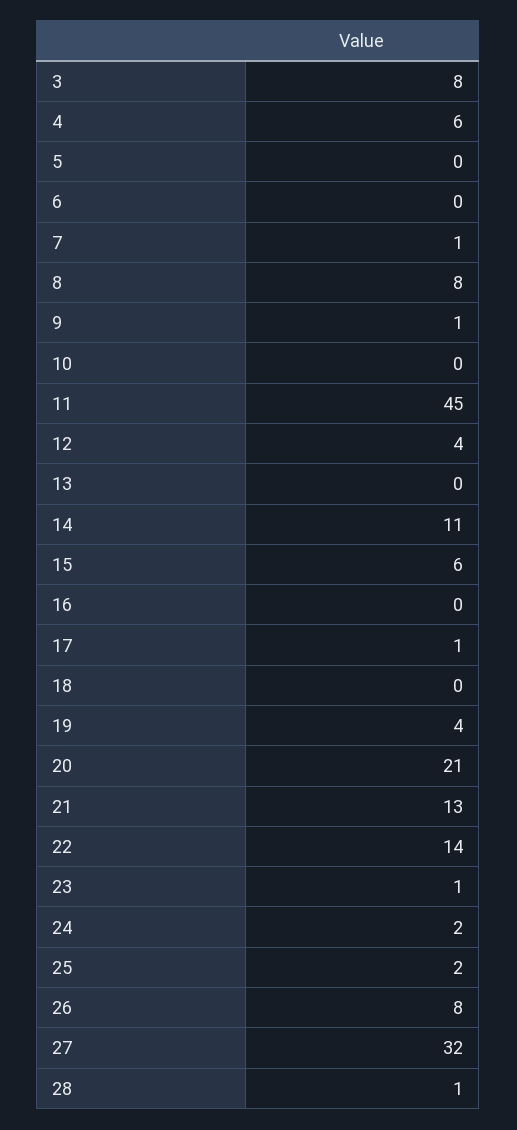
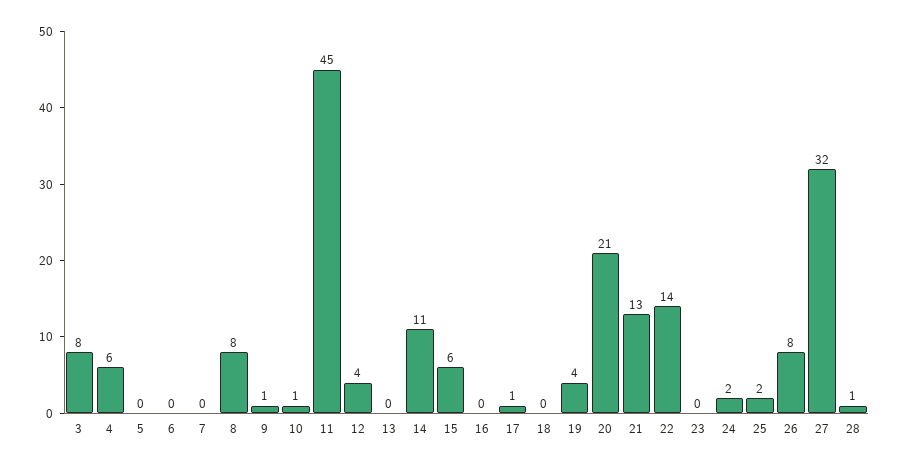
7: 1 -> 0
10: 0 -> 1
23: 1 -> 0

